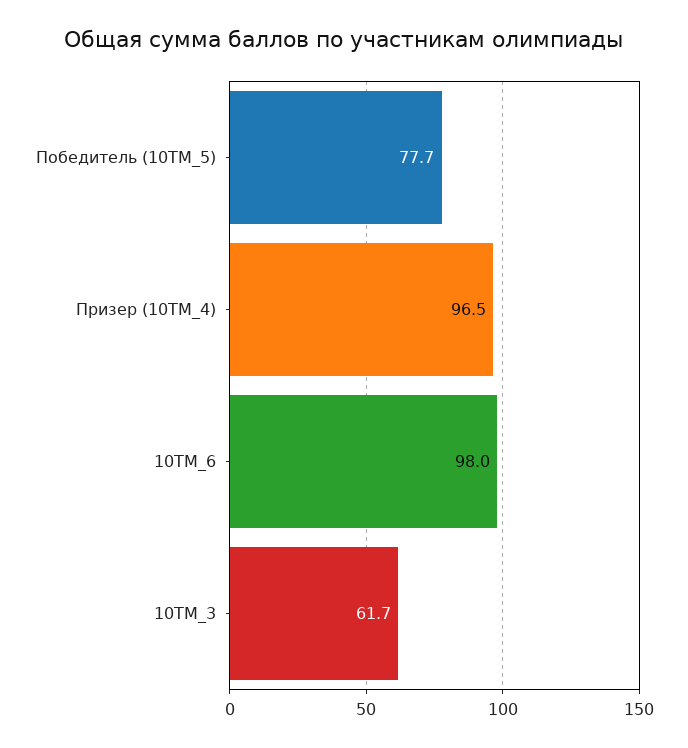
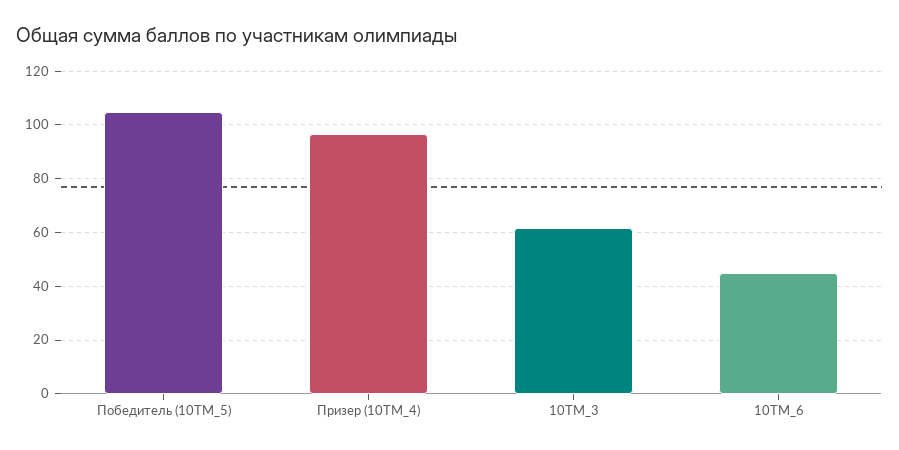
Победитель (10ТМ_5): 77.7 -> 105
10ТМ_6: 98 -> 45

